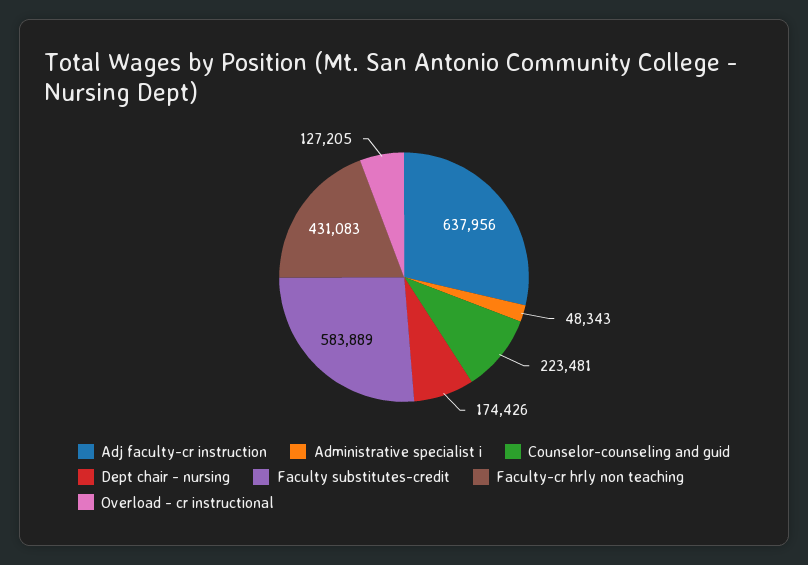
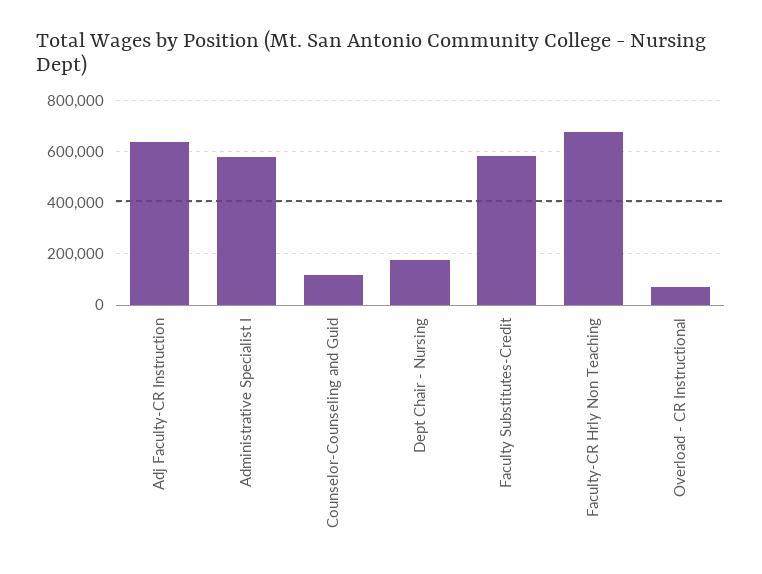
Administrative specialist i: 48343 -> 575000
Counselor-counseling and guid: 223481 -> 125000
Faculty-cr hrly non teaching: 431083 -> 675000
Overload - cr instructional: 127205 -> 75000

